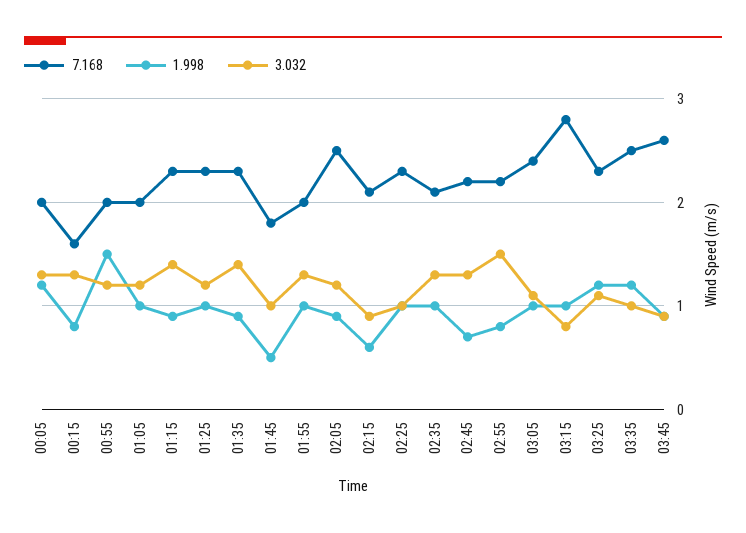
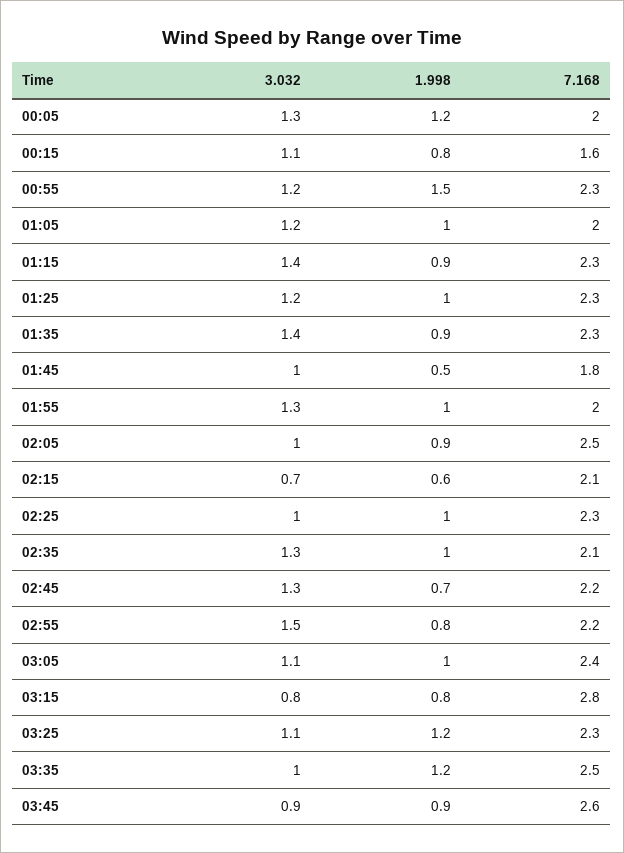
3.032, 00:15: 1.3 -> 1.1
7.168, 00:55: 2 -> 2.3
3.032, 02:05: 1.2 -> 1
3.032, 02:15: 0.9 -> 0.7
1.998, 03:15: 1 -> 0.8

